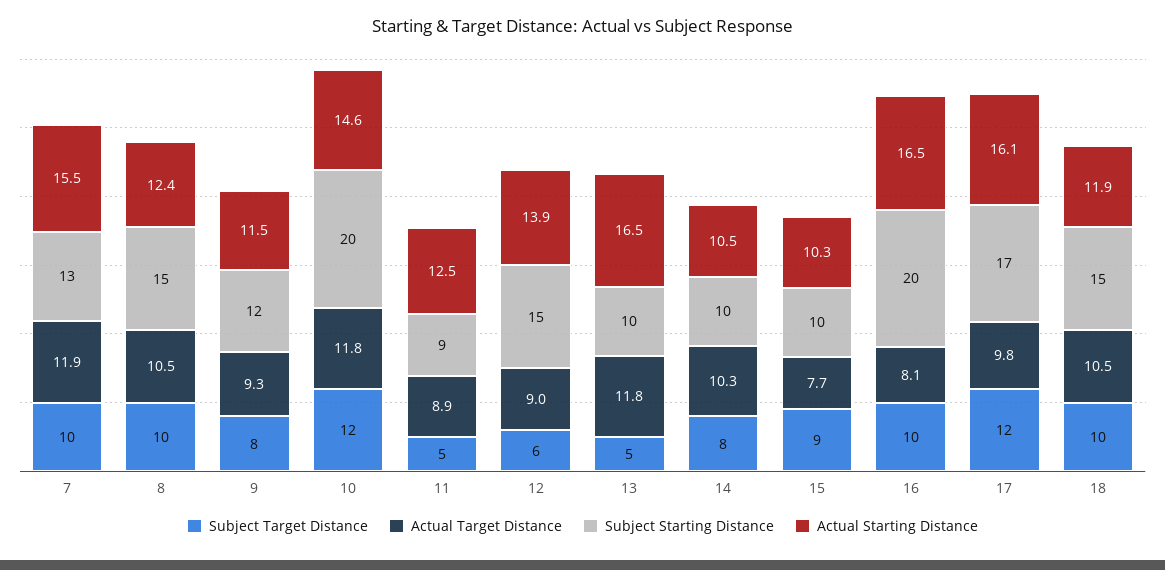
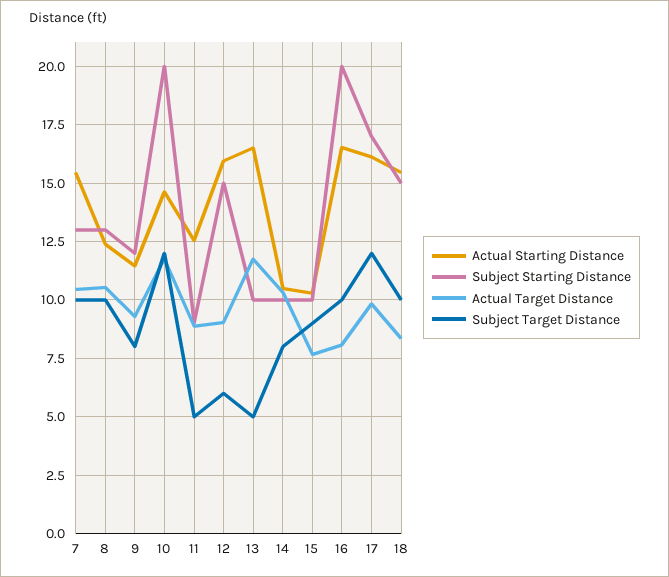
Actual Target Distance, 7: 11.9 -> 10.5
Subject Starting Distance, 8: 15 -> 13
Actual Starting Distance, 12: 13.9 -> 16
Actual Target Distance, 18: 10.5 -> 8.5
Actual Starting Distance, 18: 11.9 -> 15.5

